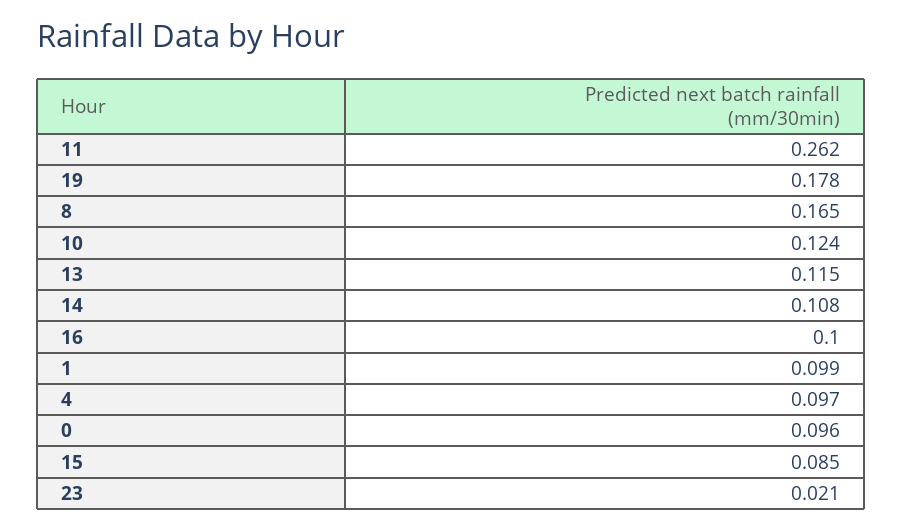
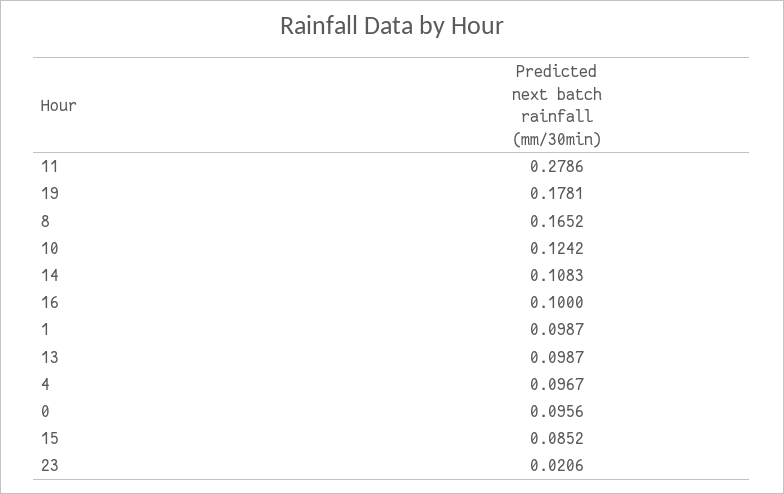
11: 0.262 -> 0.2786
13: 0.115 -> 0.0987

